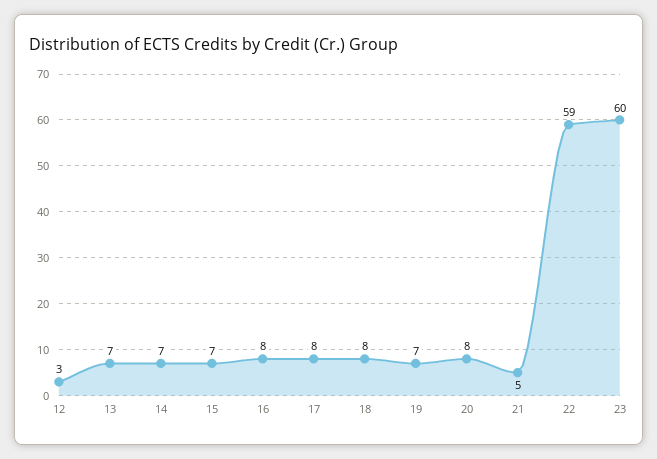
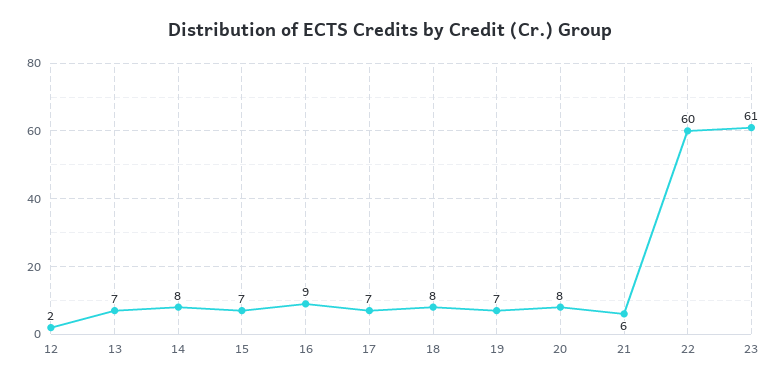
12: 3 -> 2
14: 7 -> 8
16: 8 -> 9
17: 8 -> 7
21: 5 -> 6
22: 59 -> 60
23: 60 -> 61

